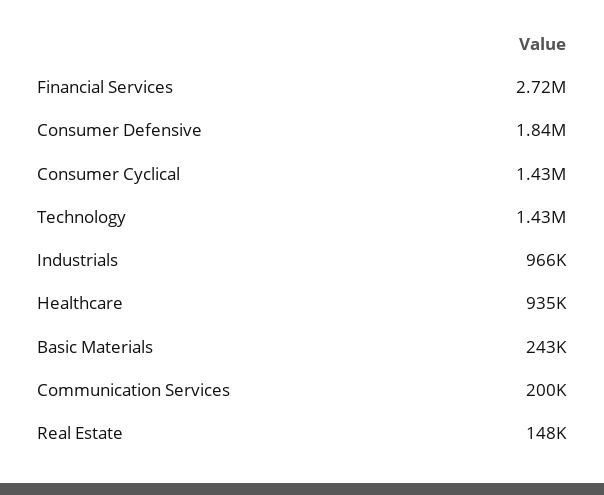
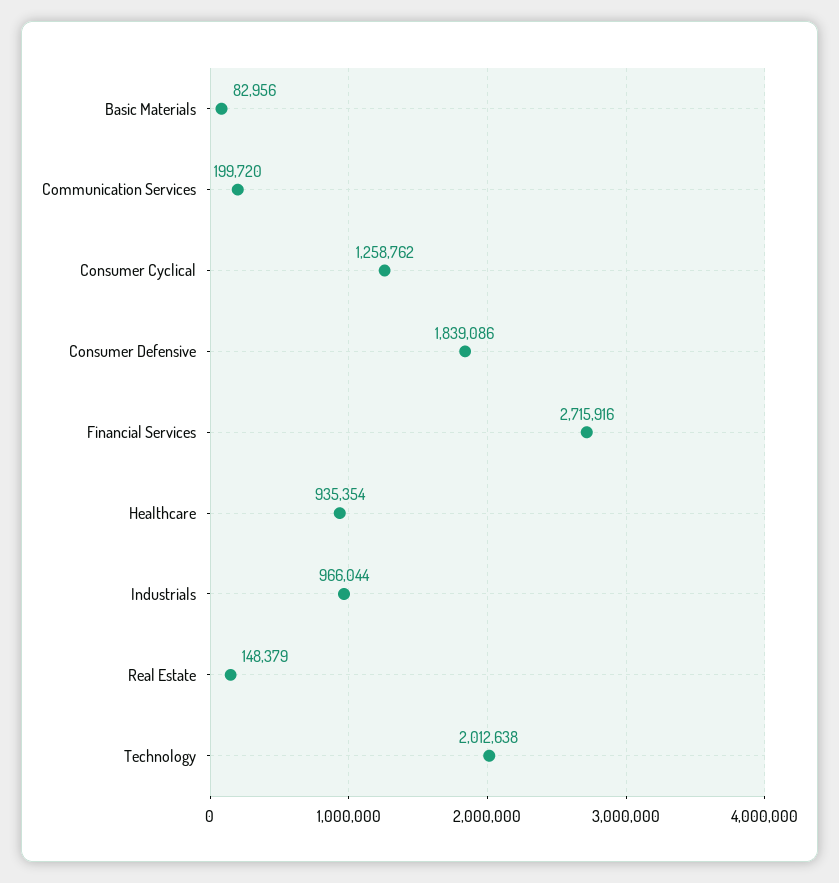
Consumer Cyclical: 1430000 -> 1258762
Technology: 1430000 -> 2012638
Basic Materials: 243000 -> 82956

